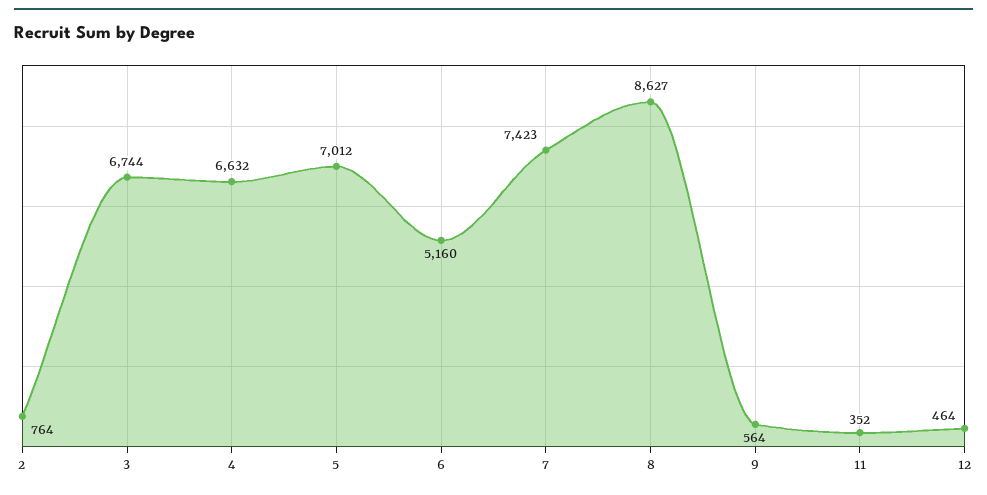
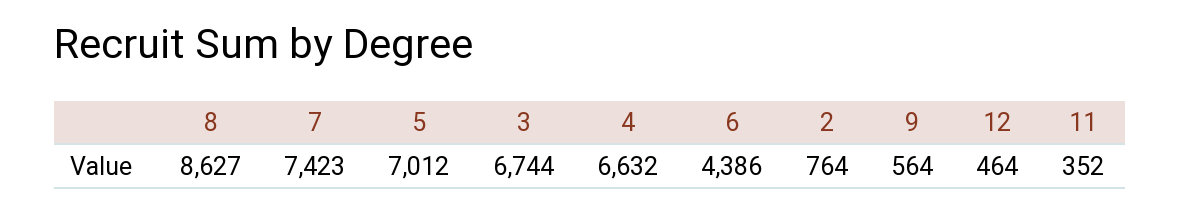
6: 5160 -> 4386

